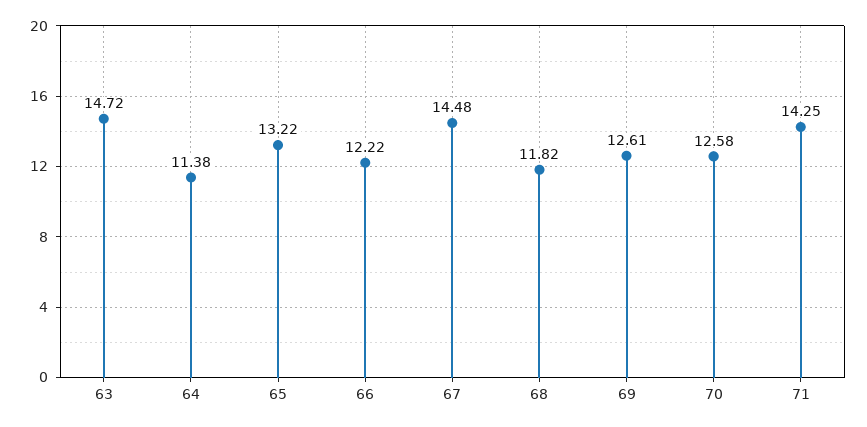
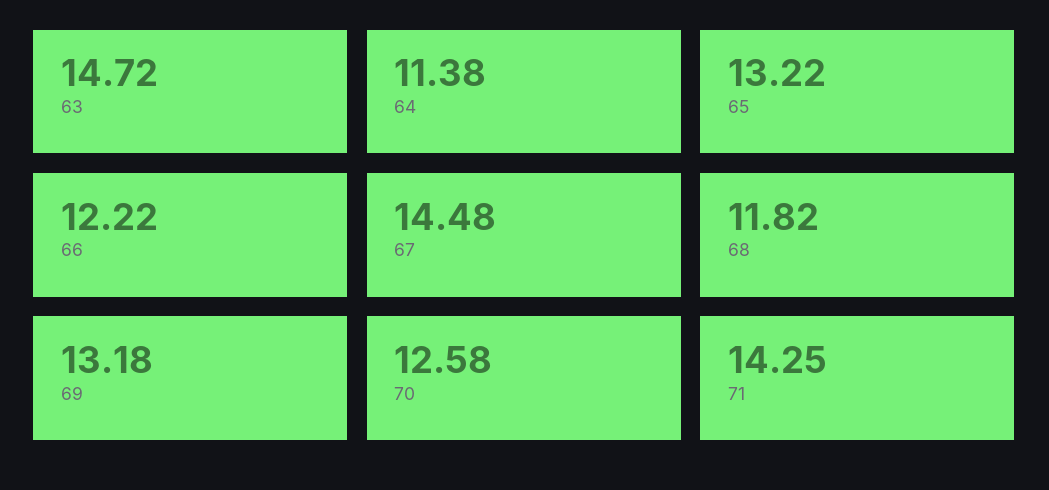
69: 12.61 -> 13.18

